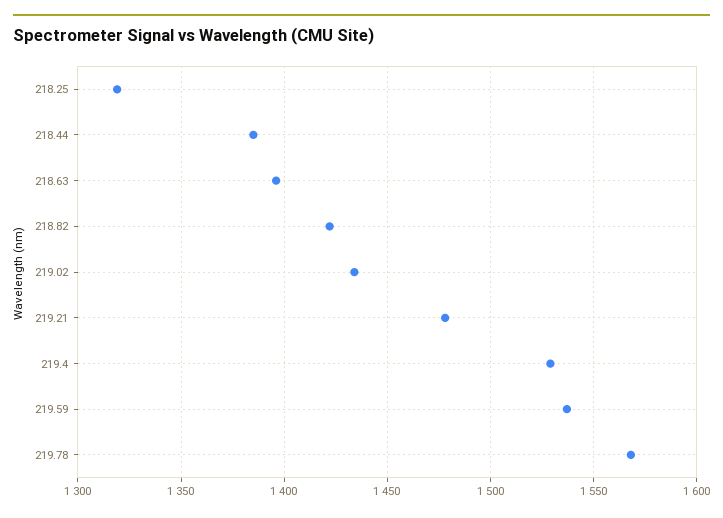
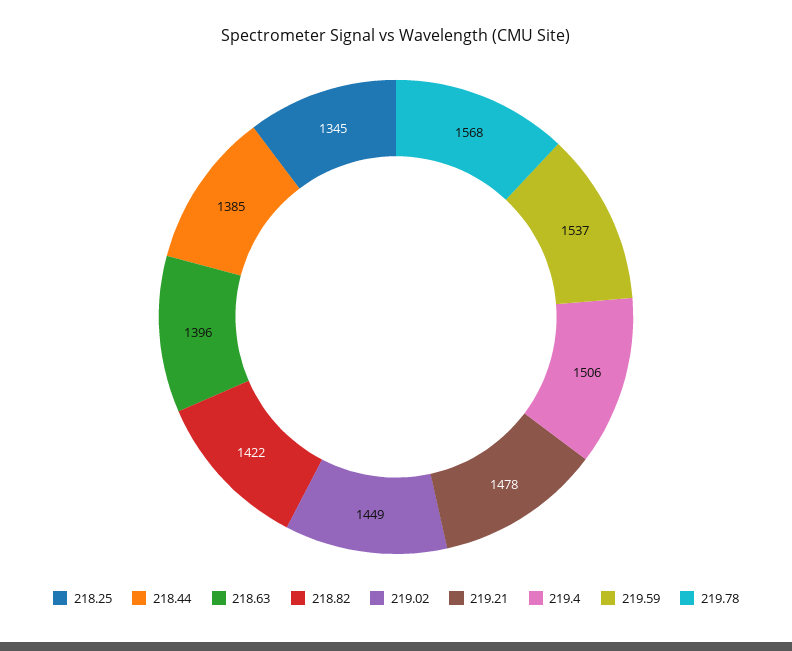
218.25: 1320 -> 1345
219.02: 1435 -> 1449
219.4: 1530 -> 1506

